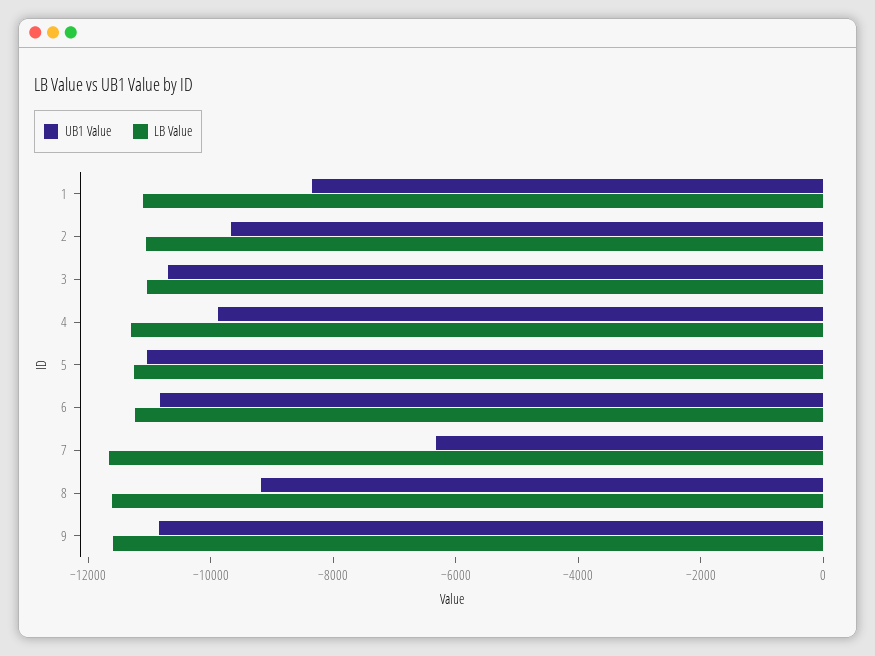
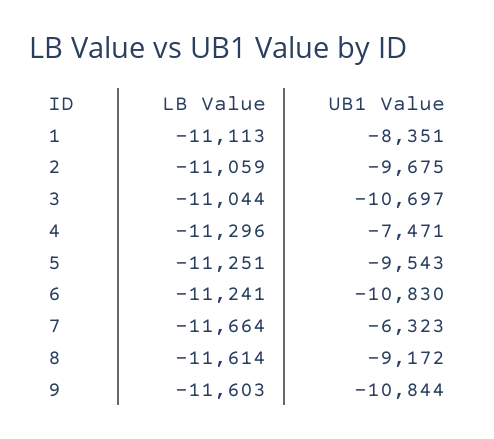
UB1 Value, 4: -10000 -> -7471
UB1 Value, 5: -11000 -> -9543

